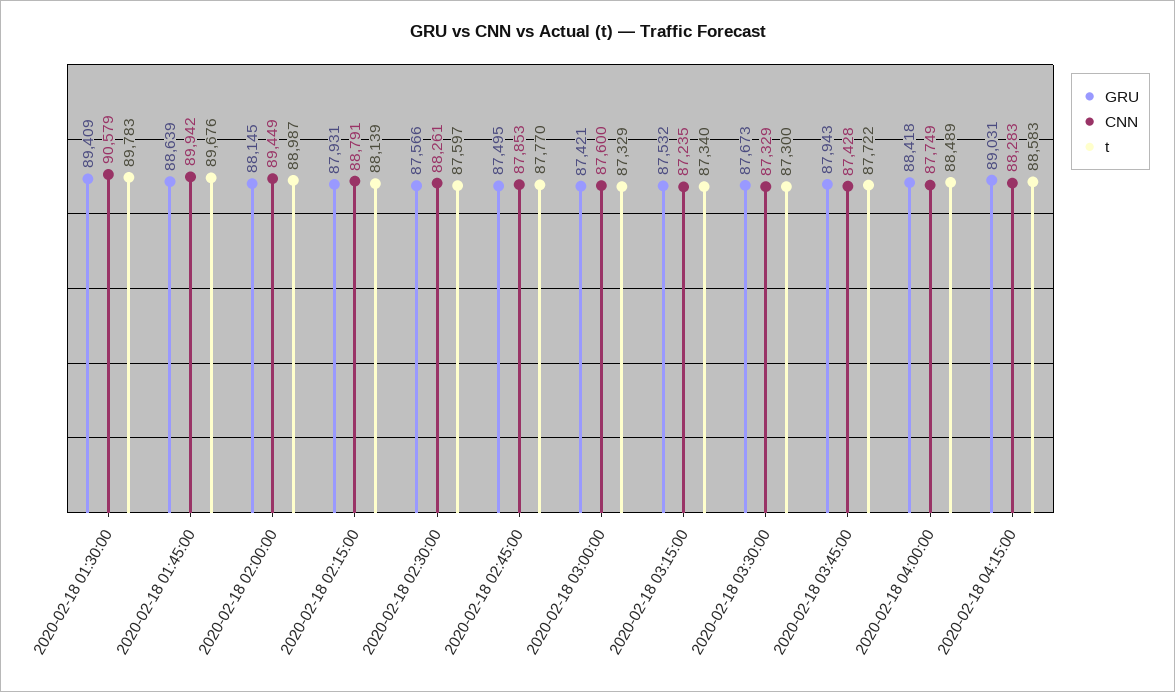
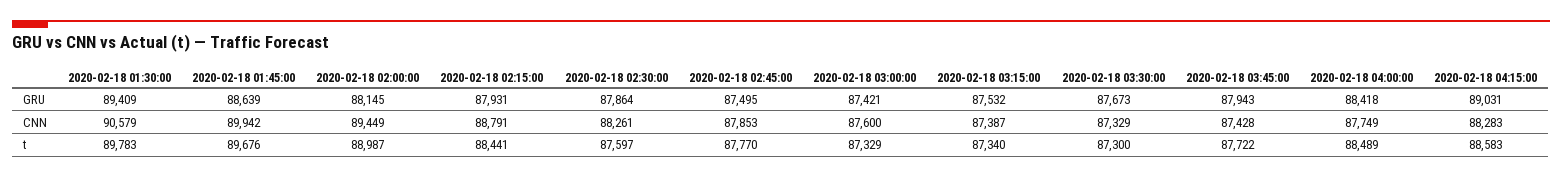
t, 2020-02-18 02:15:00: 88139 -> 88441
GRU, 2020-02-18 02:30:00: 87566 -> 87864
CNN, 2020-02-18 03:15:00: 87235 -> 87387

